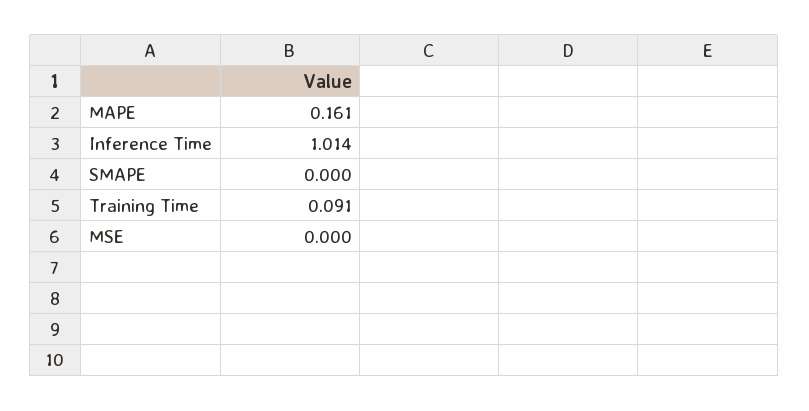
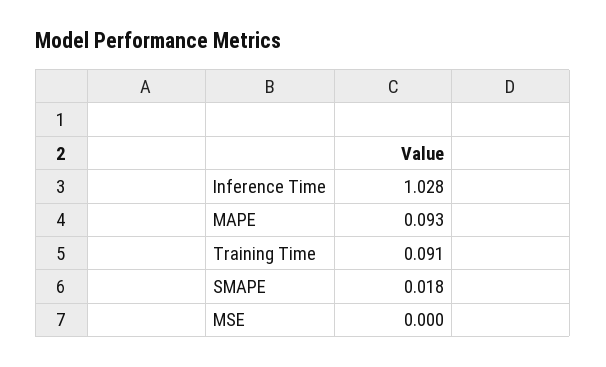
MAPE: 0.161 -> 0.093
Inference Time: 1.014 -> 1.028
SMAPE: 0 -> 0.018

